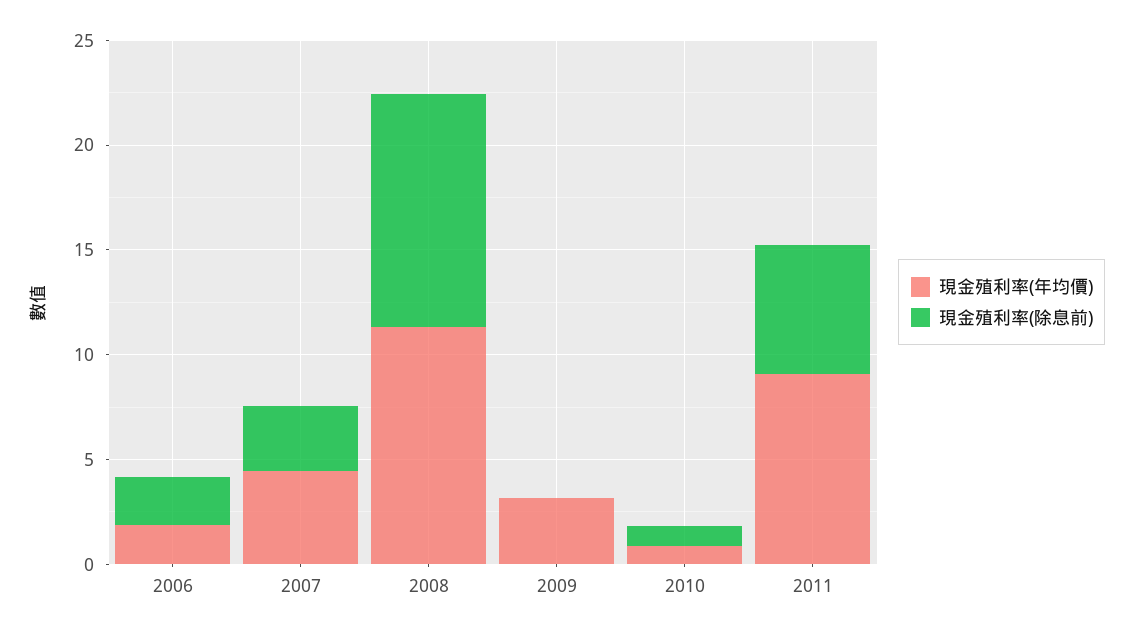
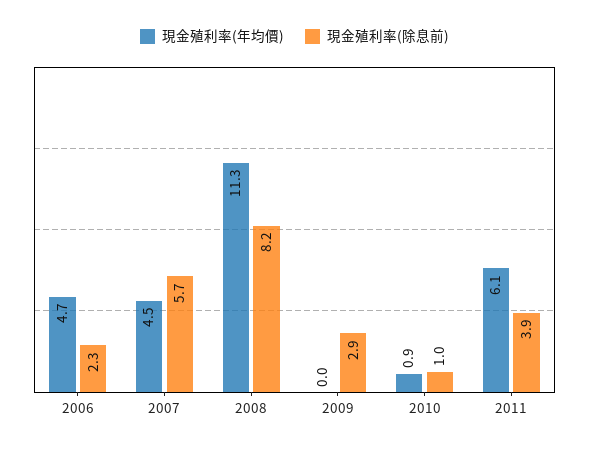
現金殖利率(年均價), 2006: 2 -> 4.7
現金殖利率(除息前), 2007: 3 -> 5.7
現金殖利率(除息前), 2008: 11 -> 8.2
現金殖利率(年均價), 2009: 3 -> 0
現金殖利率(除息前), 2009: 0 -> 2.9
現金殖利率(年均價), 2011: 9 -> 6.1
現金殖利率(除息前), 2011: 6 -> 3.9

